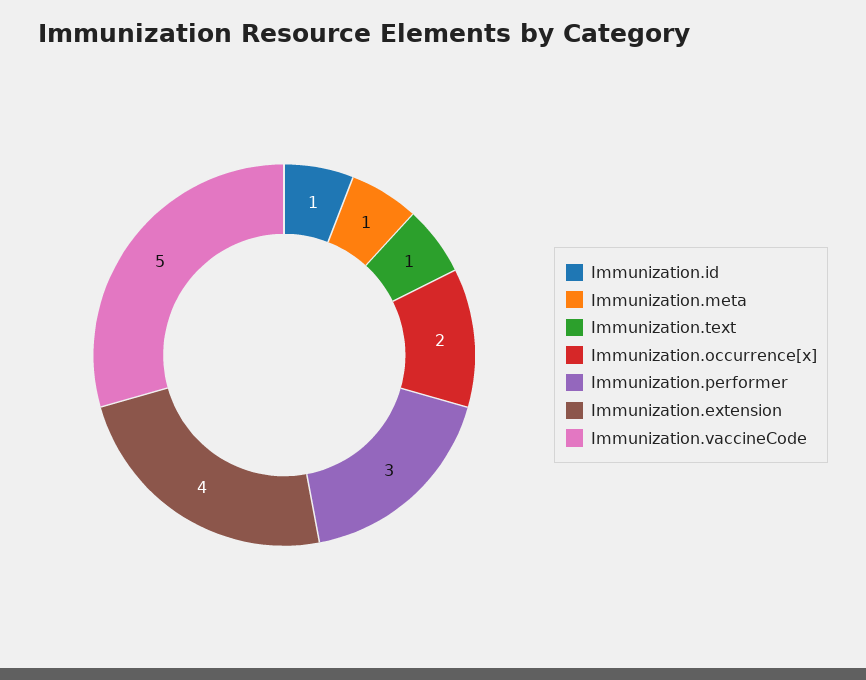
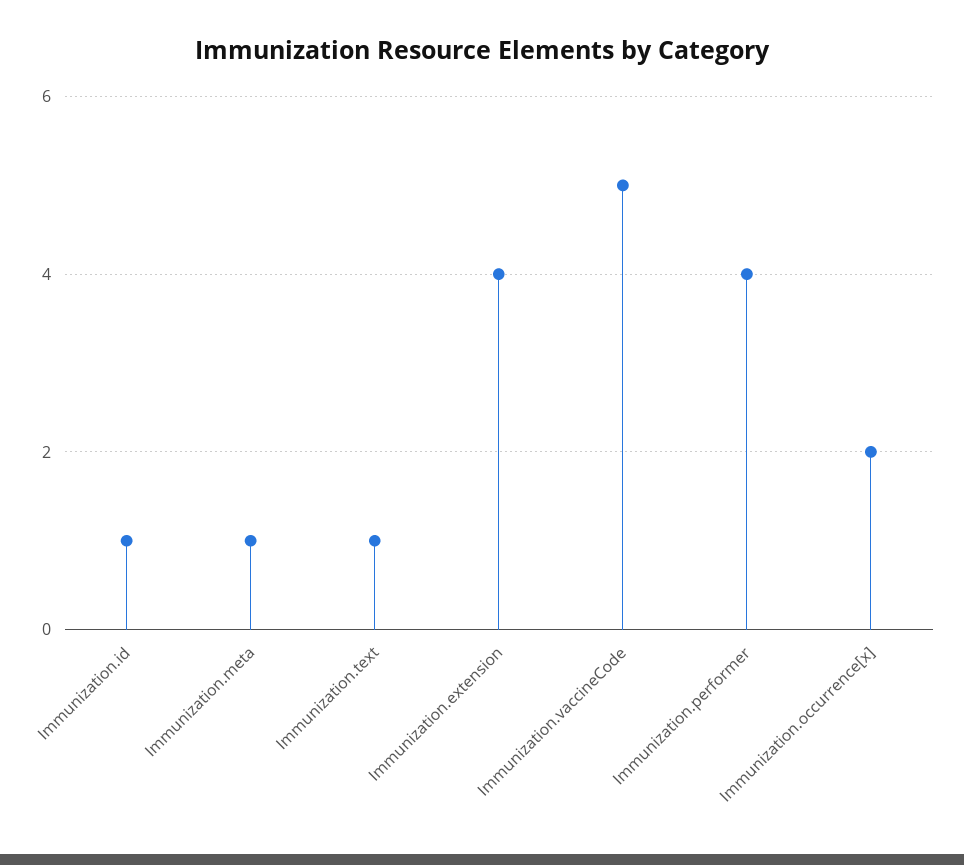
Immunization.performer: 3 -> 4

